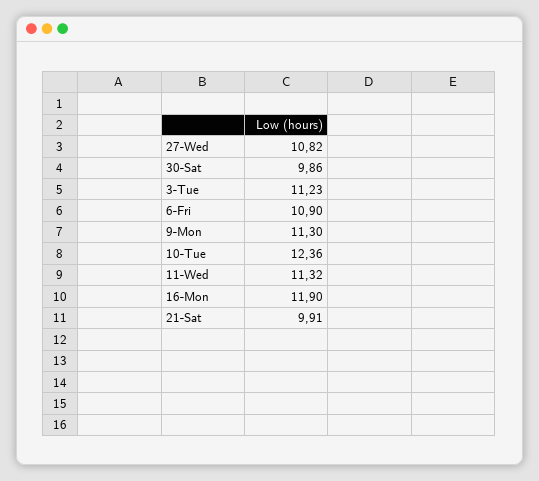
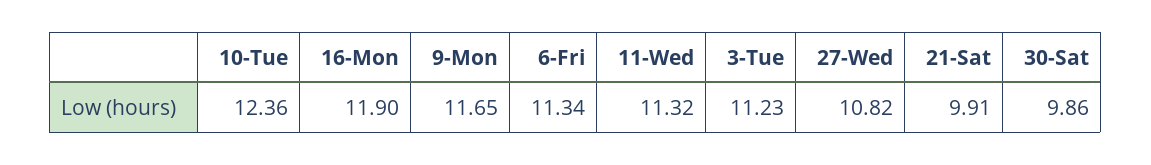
6-Fri: 10.9 -> 11.34
9-Mon: 11.3 -> 11.65

